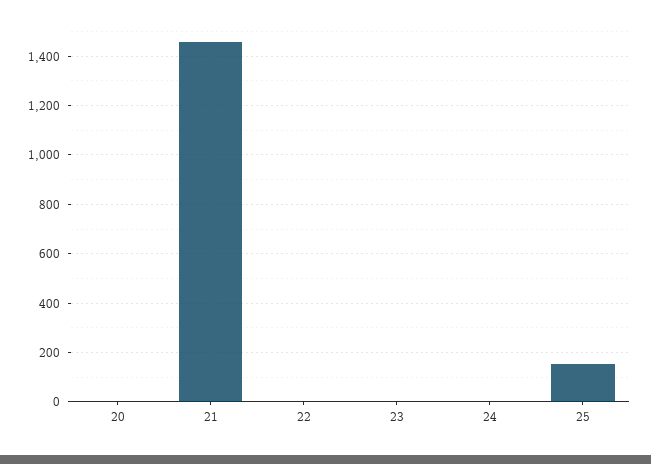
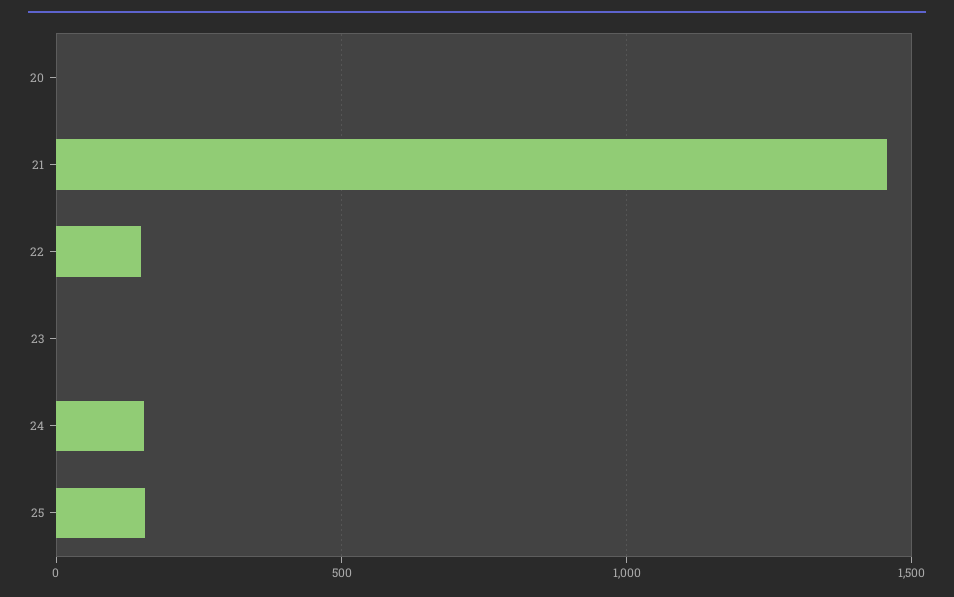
22: 0 -> 150
24: 0 -> 150

